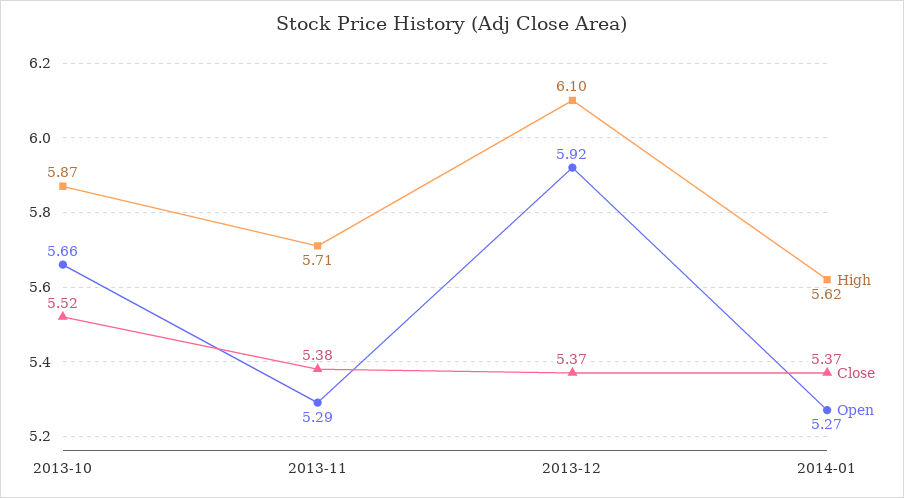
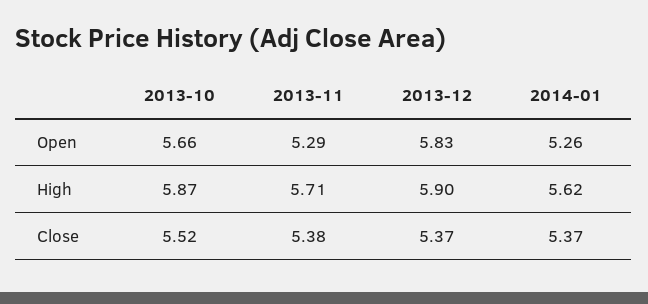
High, 2013-12: 6.1 -> 5.9
Open, 2013-12: 5.92 -> 5.83
Open, 2014-01: 5.27 -> 5.26

